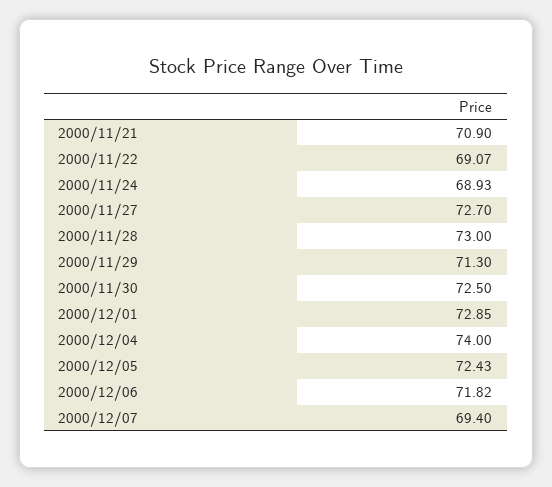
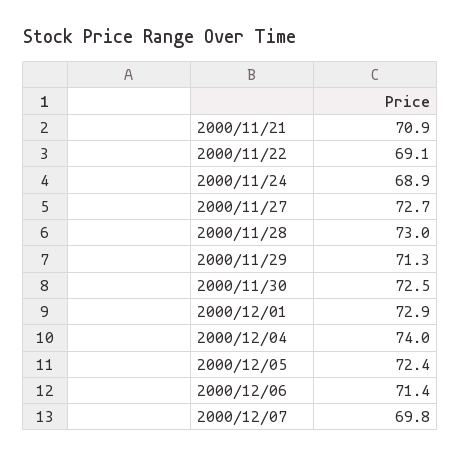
2000/12/06: 71.82 -> 71.4
2000/12/07: 69.4 -> 69.8

